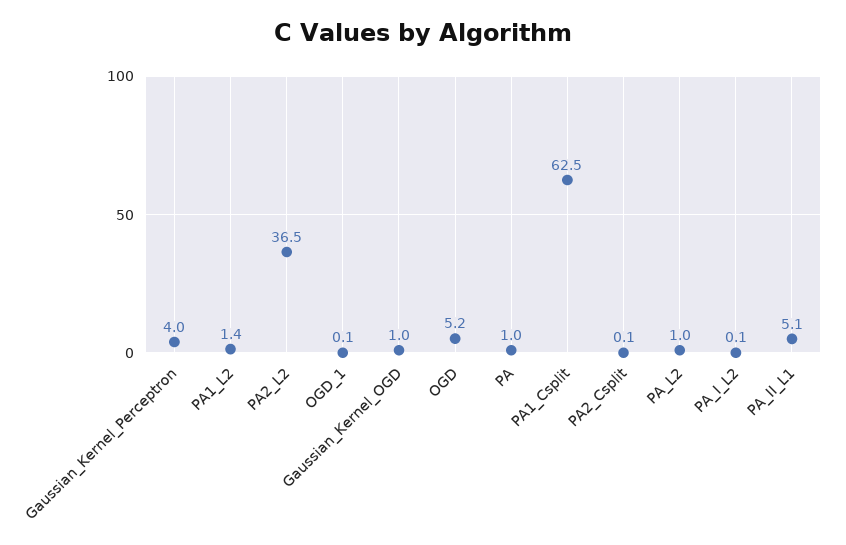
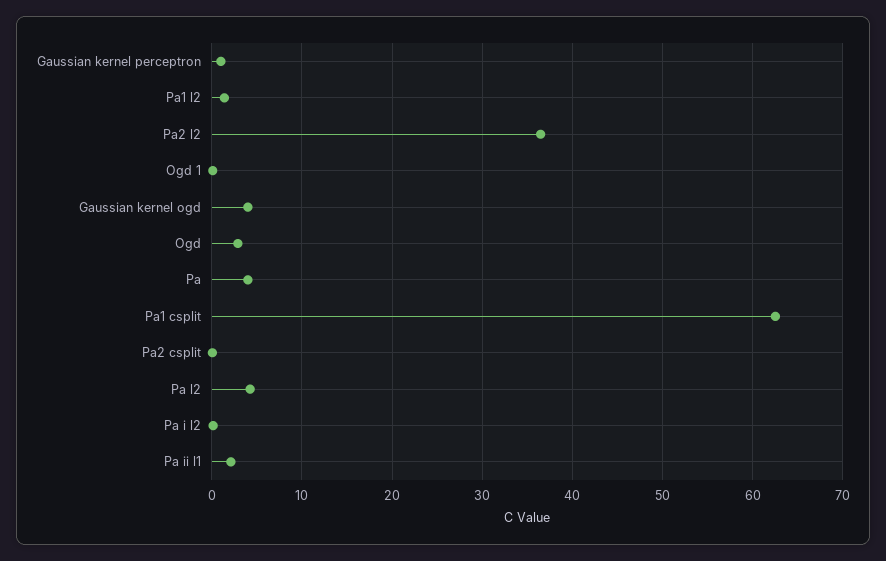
Gaussian_Kernel_Perceptron: 4 -> 1
Gaussian_Kernel_OGD: 1 -> 4
OGD: 5.2 -> 3
PA: 1 -> 4
PA_L2: 1 -> 4
PA_II_L1: 5.1 -> 2

